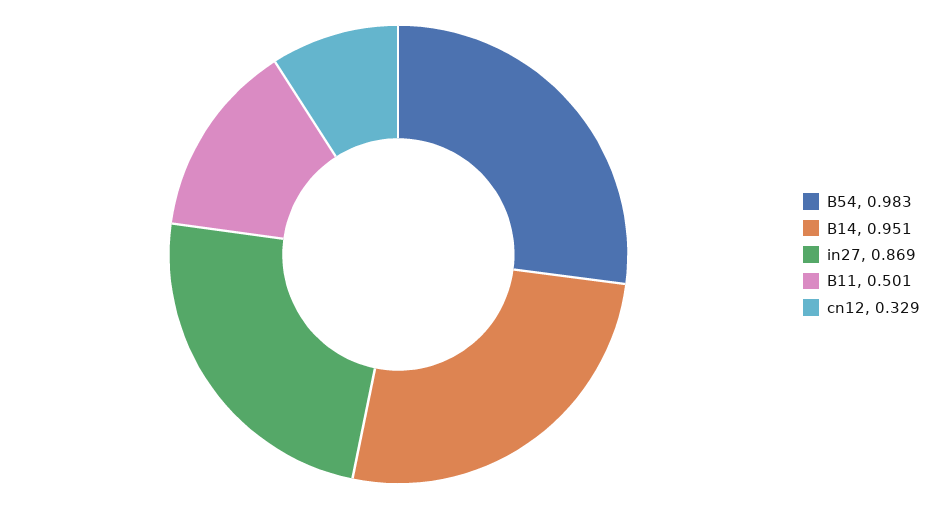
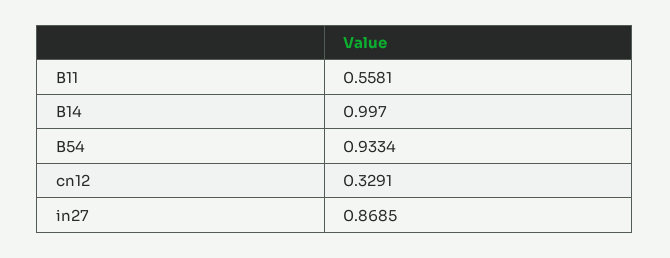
B54: 0.983 -> 0.9334
B14: 0.951 -> 0.997
B11: 0.501 -> 0.5581

